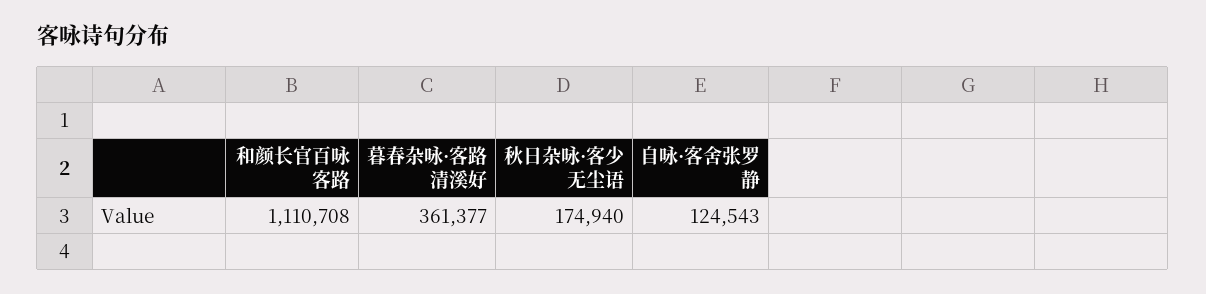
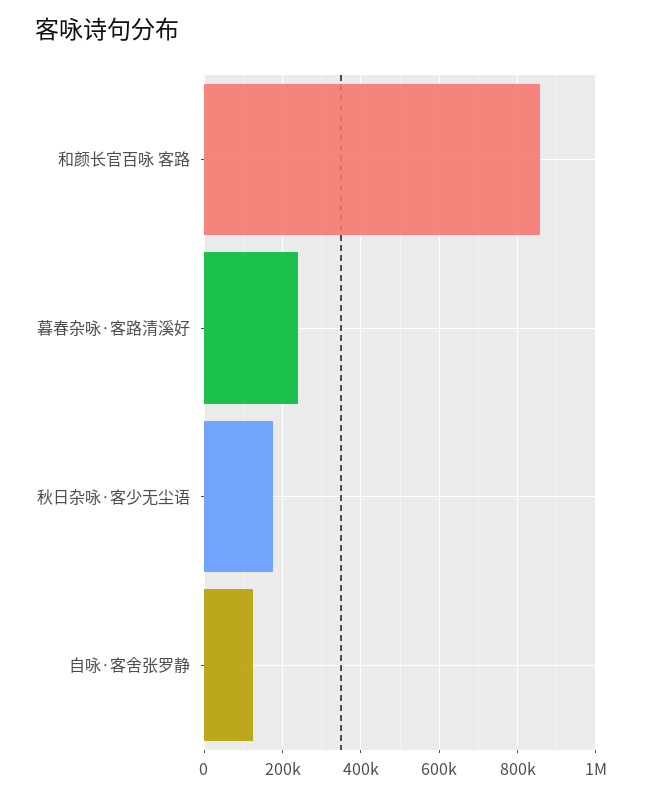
和颜长官百咏 客路: 1110708 -> 860000
暮春杂咏·客路清溪好: 361377 -> 240000

